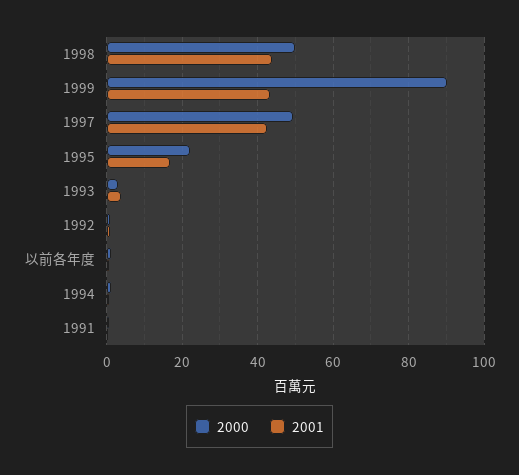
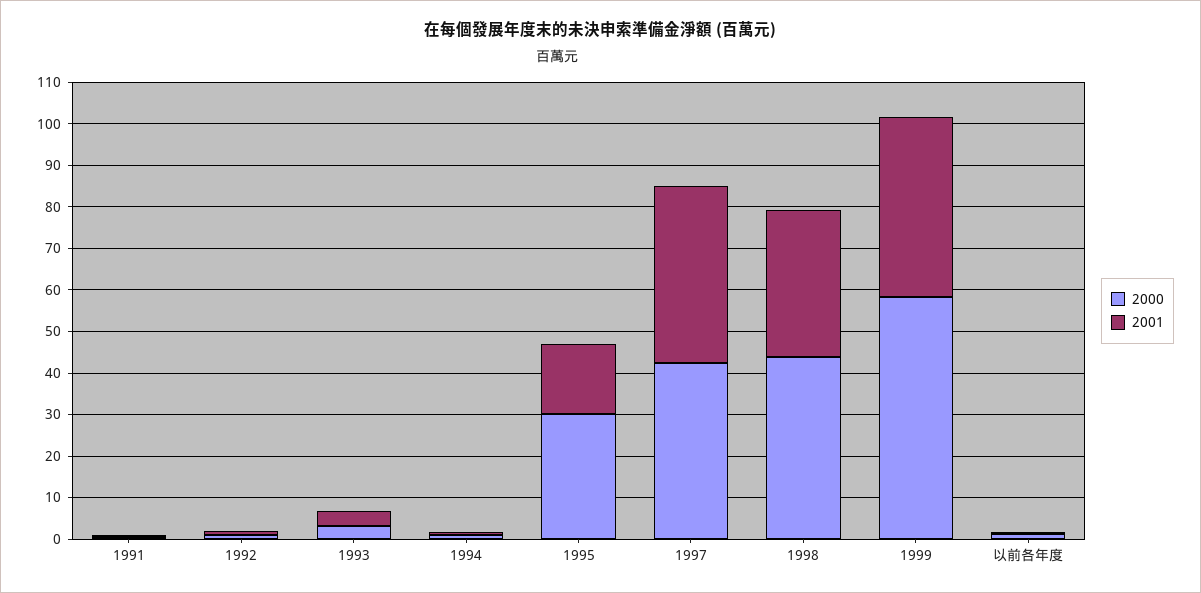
2000, 1998: 50 -> 44
2001, 1998: 44 -> 36
2000, 1999: 90 -> 58
2000, 1997: 50 -> 42
2000, 1995: 22 -> 30

